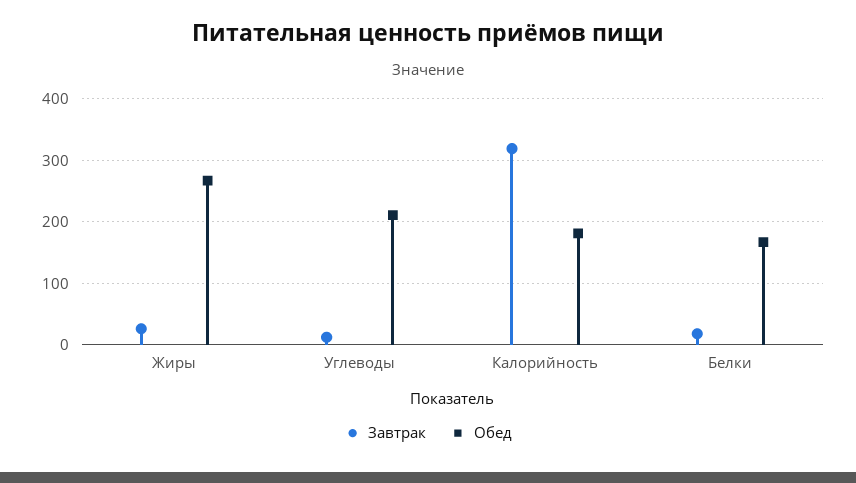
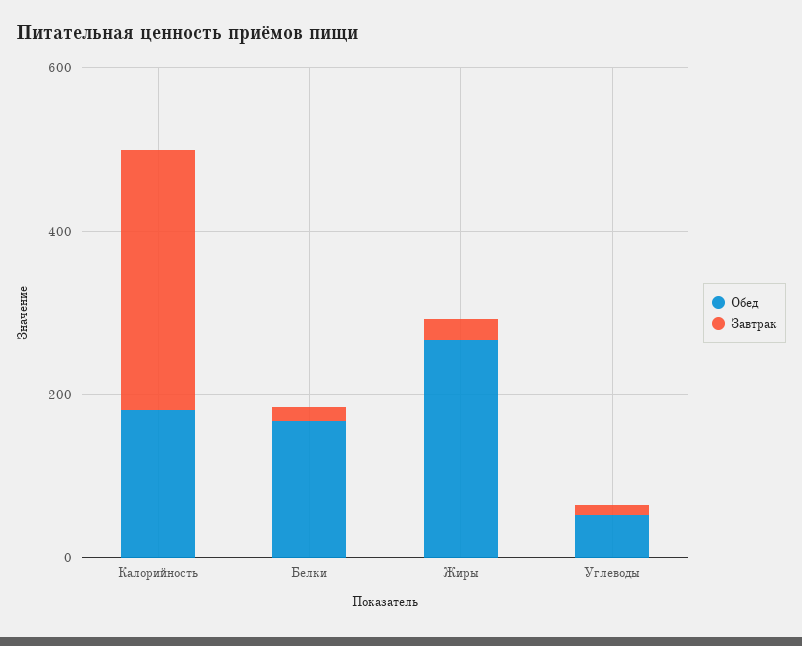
Обед, Углеводы: 210 -> 50

